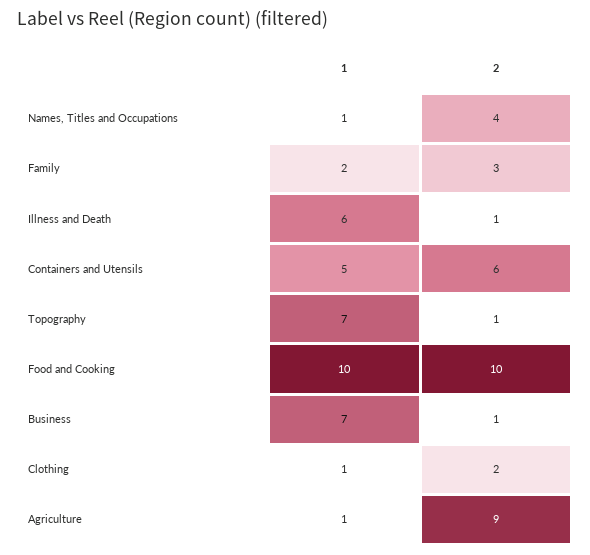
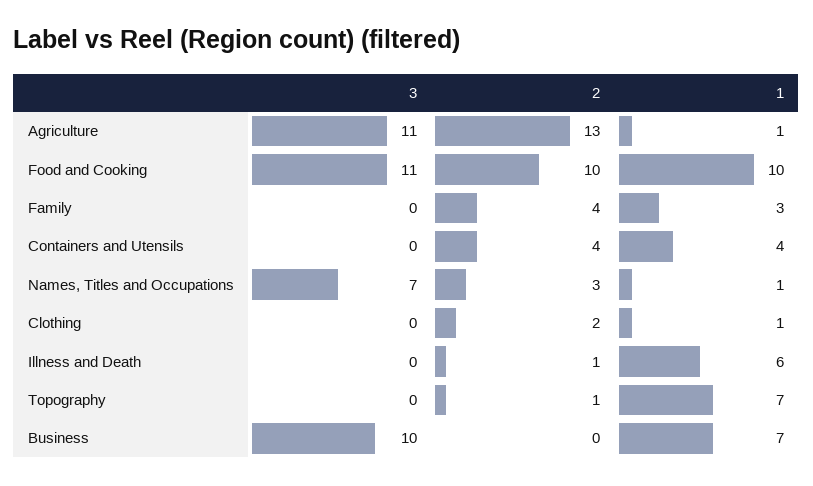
2, Names, Titles and Occupations: 4 -> 3
1, Family: 2 -> 3
2, Family: 3 -> 4
1, Containers and Utensils: 5 -> 4
2, Containers and Utensils: 6 -> 4
2, Business: 1 -> 0
2, Agriculture: 9 -> 13
3, Agriculture: none -> 11
3, Food and Cooking: none -> 11
3, Family: none -> 0
3, Containers and Utensils: none -> 0
3, Names, Titles and Occupations: none -> 7
3, Clothing: none -> 0
3, Illness and Death: none -> 0
3, Topography: none -> 0
3, Business: none -> 10

